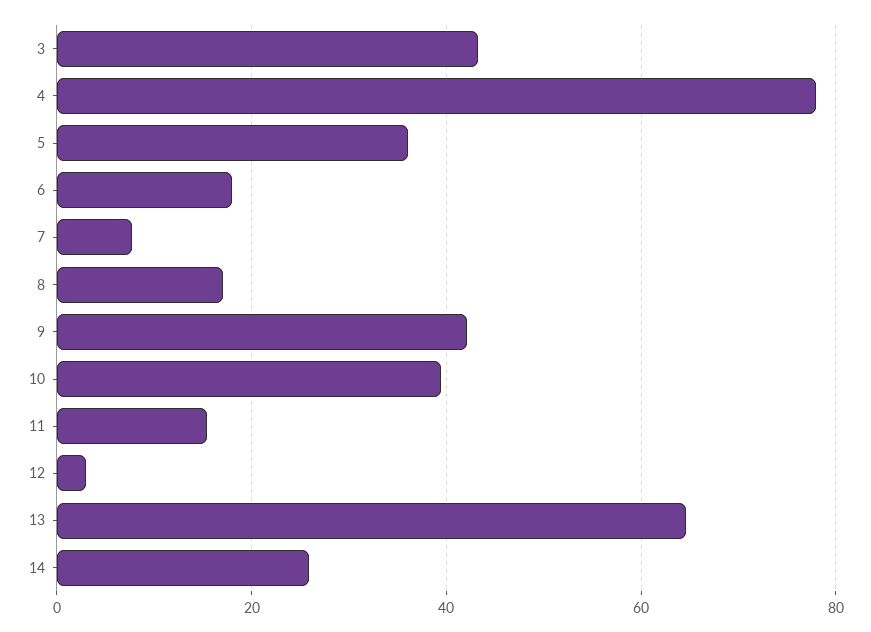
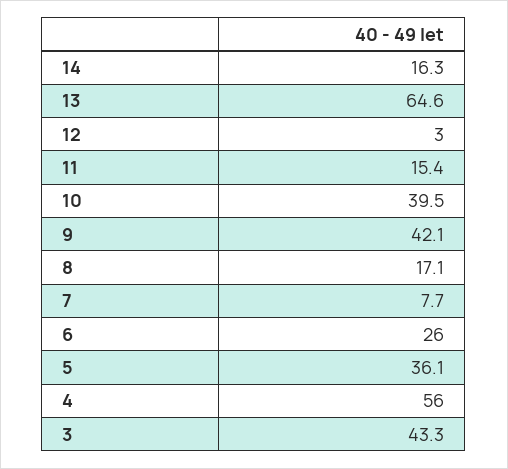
4: 78 -> 56
6: 18 -> 26
14: 26 -> 16.3

